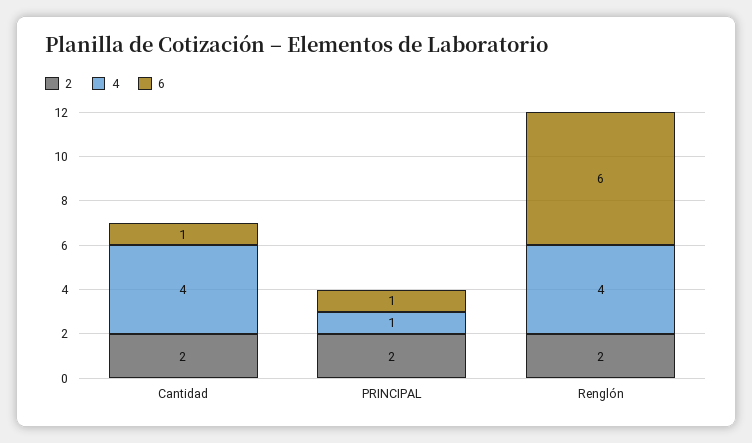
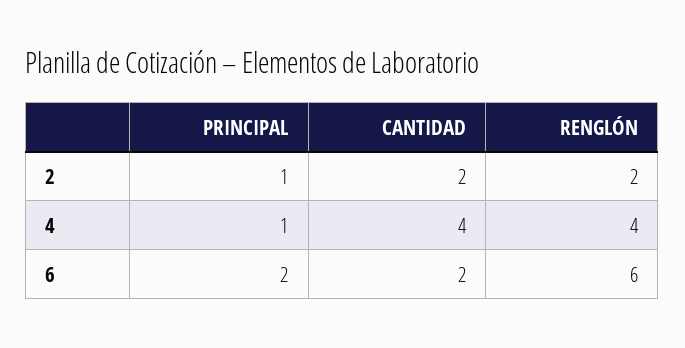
6, Cantidad: 1 -> 2
2, PRINCIPAL: 2 -> 1
6, PRINCIPAL: 1 -> 2

